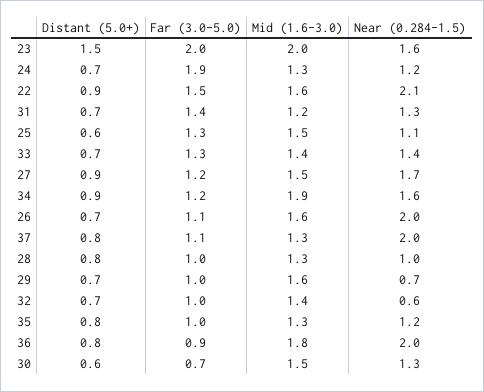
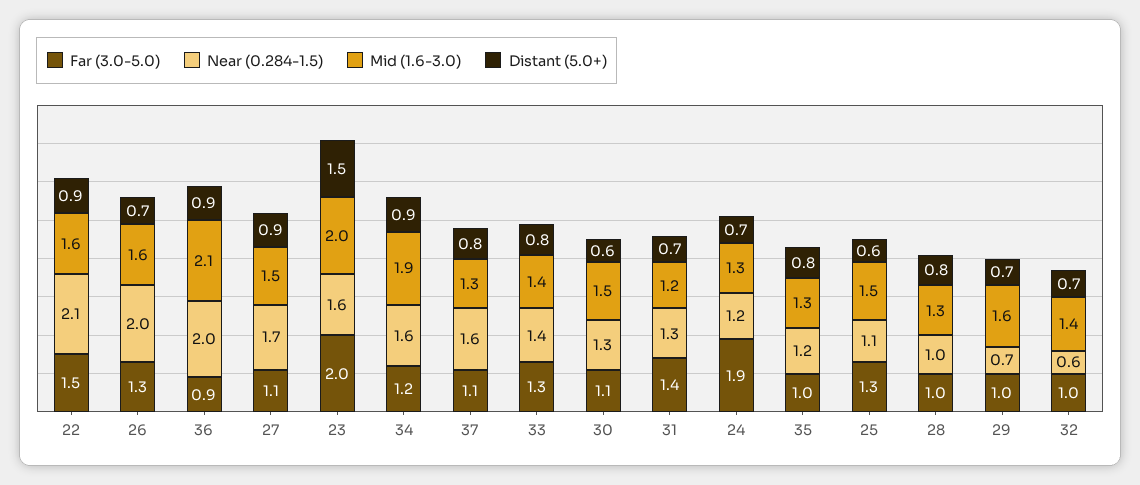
Distant (5.0+), 33: 0.7 -> 0.8
Far (3.0-5.0), 27: 1.2 -> 1.1
Far (3.0-5.0), 26: 1.1 -> 1.3
Near (0.284-1.5), 37: 2 -> 1.6
Distant (5.0+), 36: 0.8 -> 0.9
Mid (1.6-3.0), 36: 1.8 -> 2.1
Far (3.0-5.0), 30: 0.7 -> 1.1

